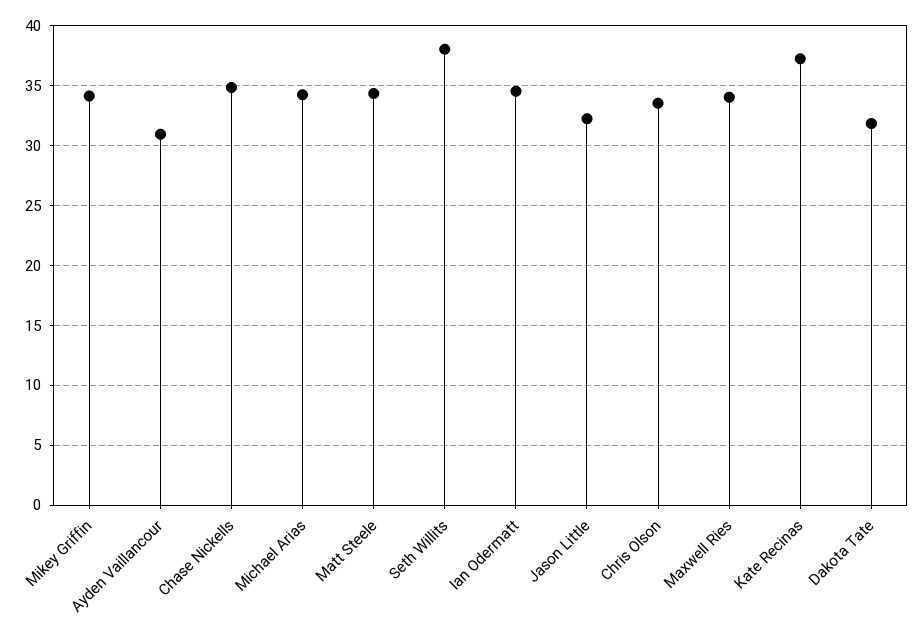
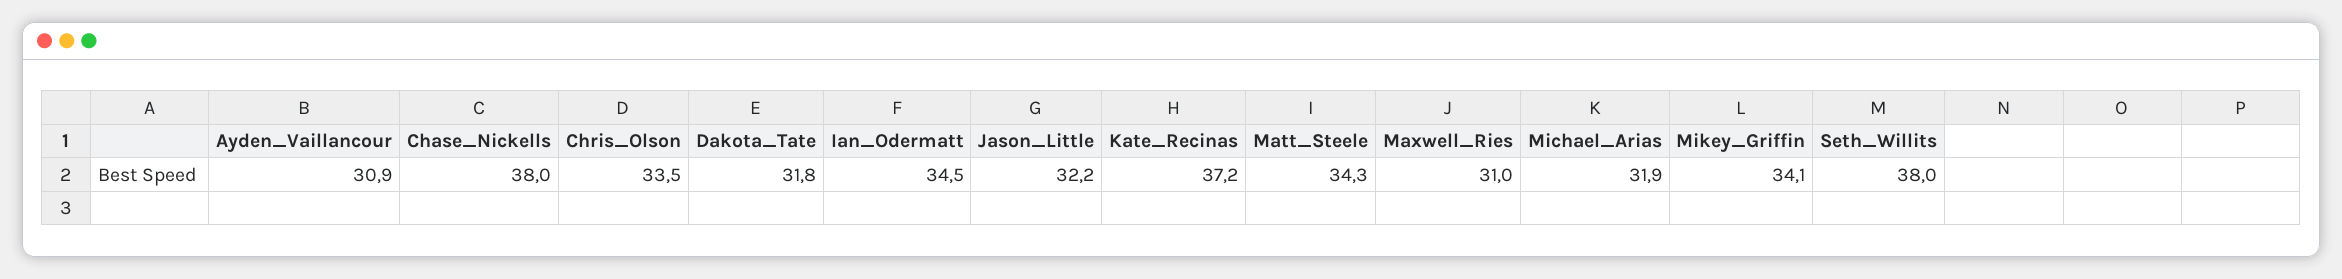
Chase Nickells: 35 -> 38
Michael Arias: 34 -> 31.9
Maxwell Ries: 34 -> 31

